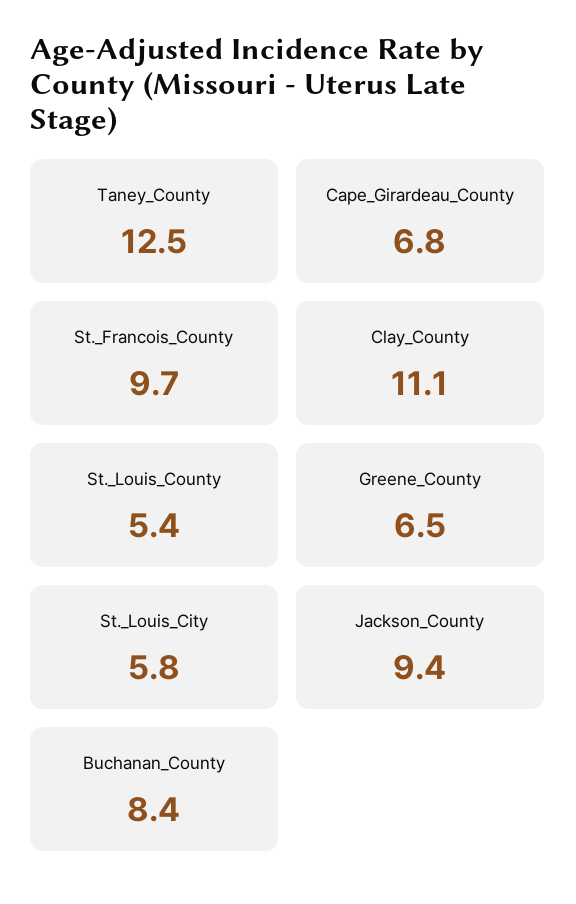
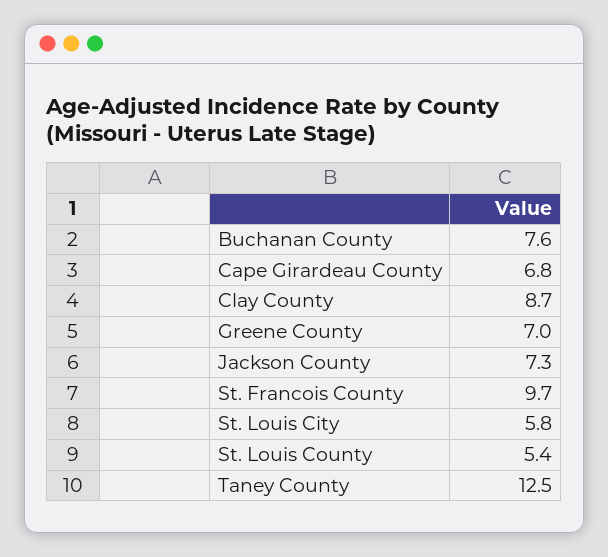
Clay_County: 11.1 -> 8.7
Greene_County: 6.5 -> 7
Jackson_County: 9.4 -> 7.3
Buchanan_County: 8.4 -> 7.6

